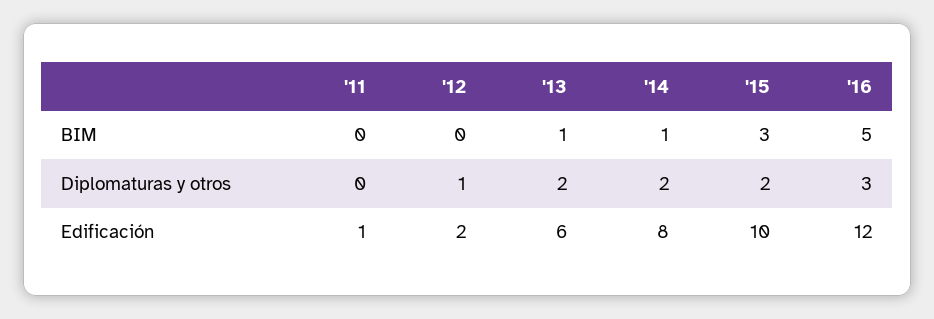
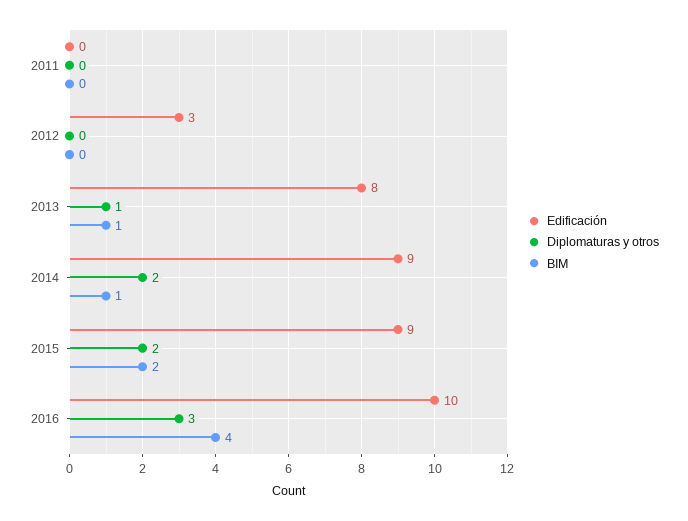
BIM, '15: 3 -> 2
BIM, '16: 5 -> 4
Diplomaturas y otros, '12: 1 -> 0
Diplomaturas y otros, '13: 2 -> 1
Edificación, '11: 1 -> 0
Edificación, '12: 2 -> 3
Edificación, '13: 6 -> 8
Edificación, '14: 8 -> 9
Edificación, '15: 10 -> 9
Edificación, '16: 12 -> 10

